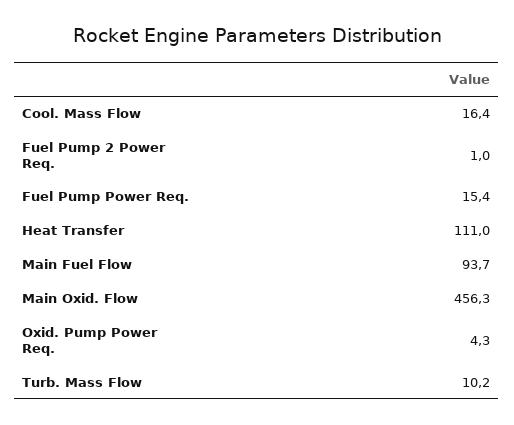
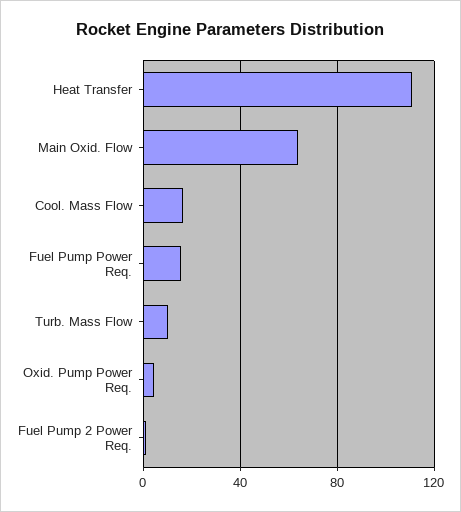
Main Fuel Flow: 93.7 -> none
Main Oxid. Flow: 456.3 -> 65

